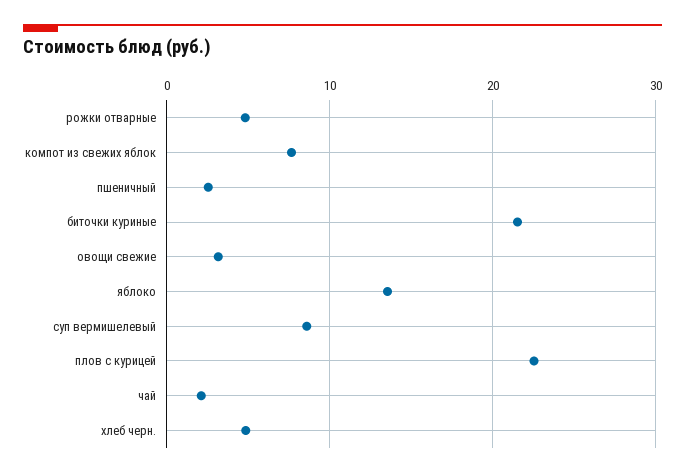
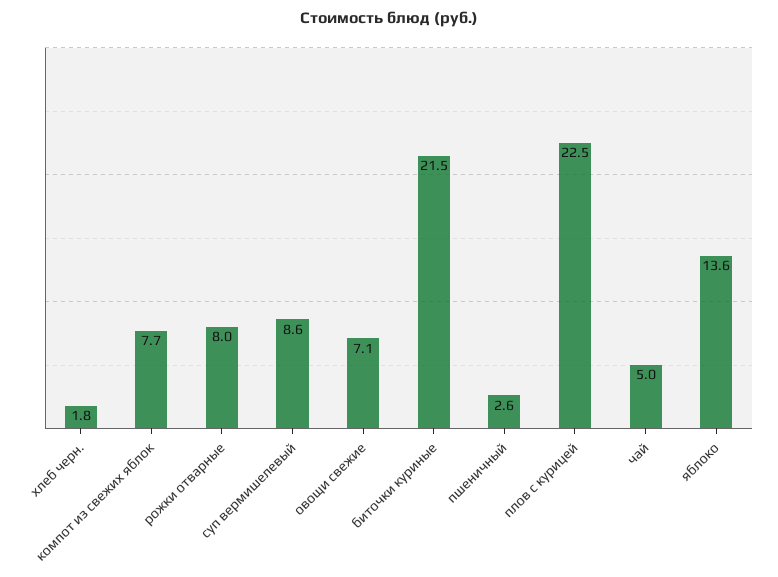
рожки отварные: 5 -> 8
овощи свежие: 3 -> 7.1
чай: 2 -> 5
хлеб черн.: 5 -> 1.8

